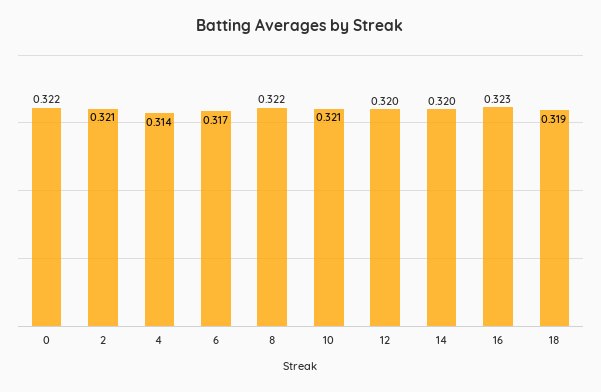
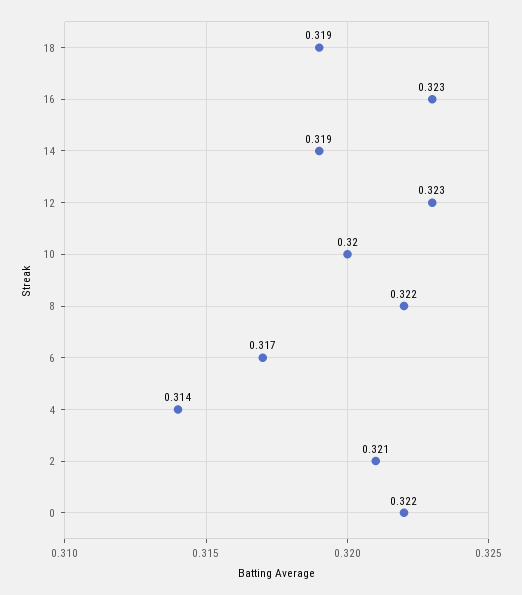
10: 0.321 -> 0.32
12: 0.32 -> 0.323
14: 0.32 -> 0.319

